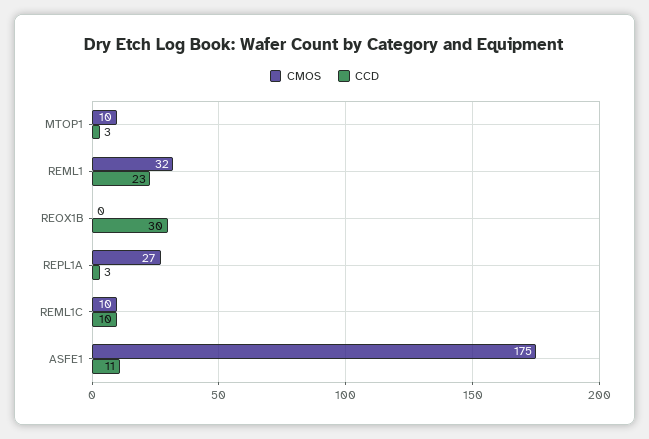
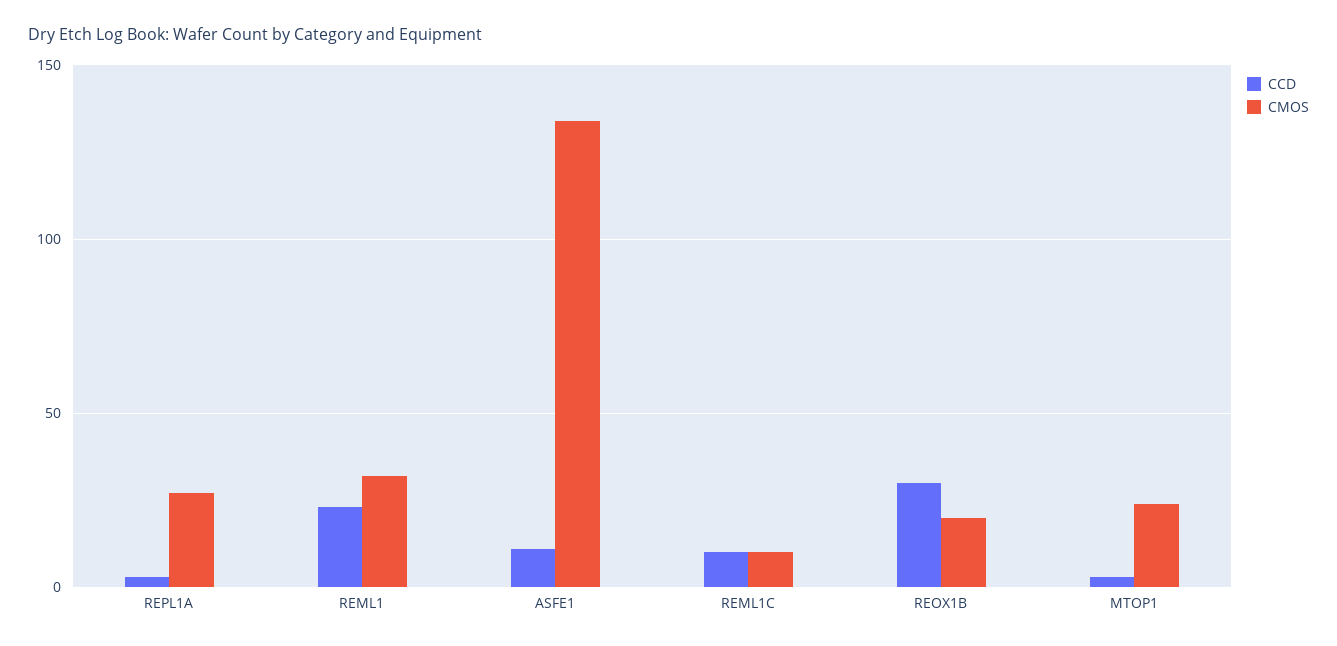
CMOS, MTOP1: 10 -> 25
CMOS, REOX1B: 0 -> 20
CMOS, ASFE1: 175 -> 135

